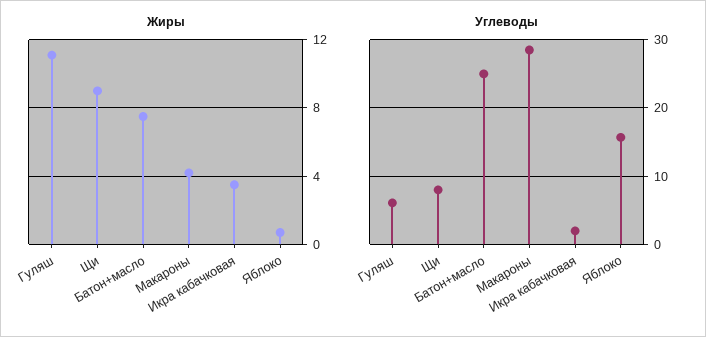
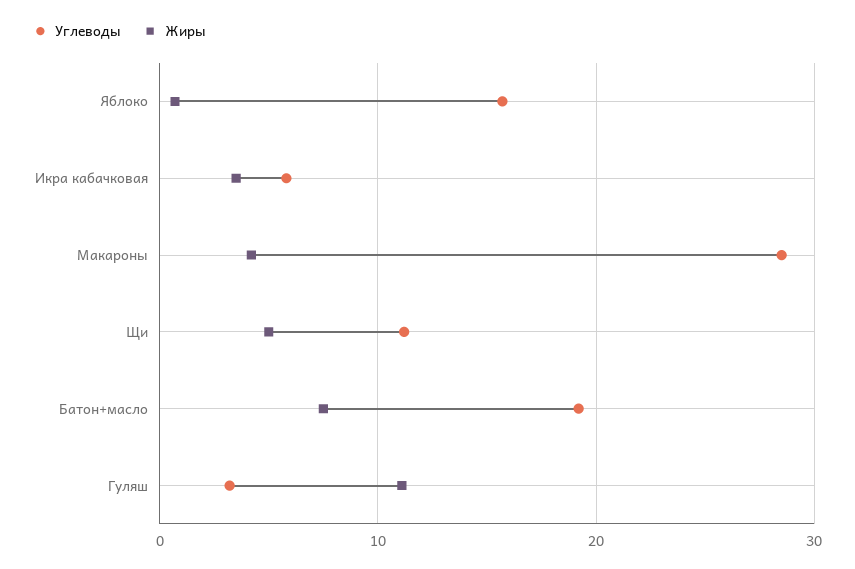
Жиры, Щи: 9 -> 5
Углеводы, Гуляш: 6 -> 3
Углеводы, Щи: 8 -> 11
Углеводы, Батон+масло: 25 -> 19
Углеводы, Икра кабачковая: 2 -> 6

